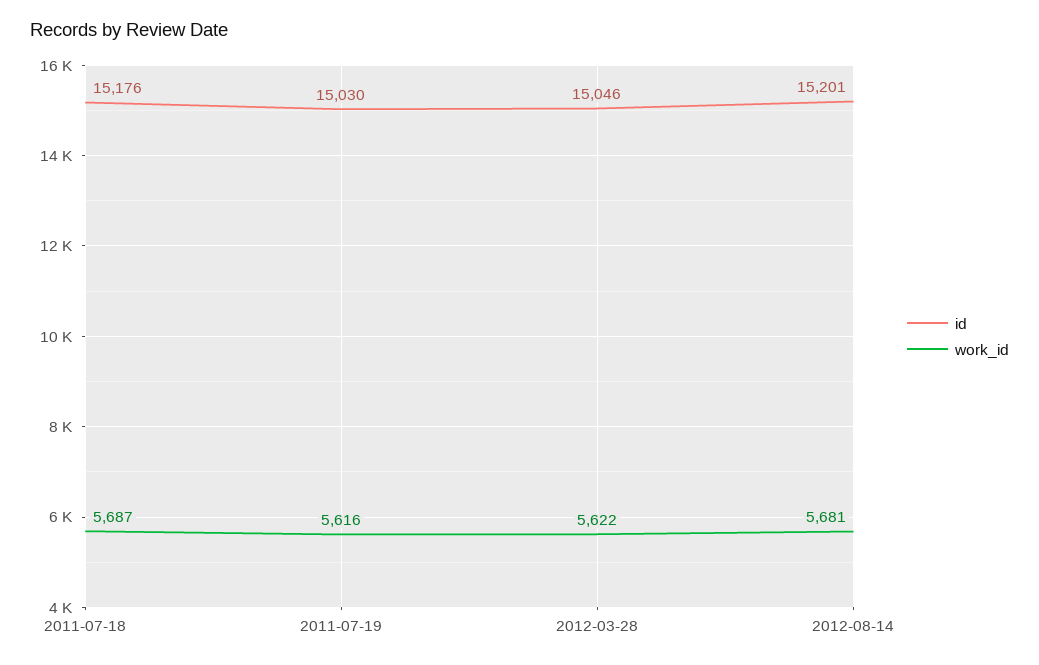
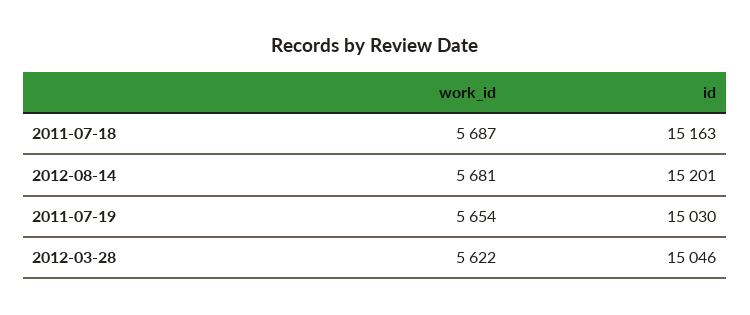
id, 2011-07-18: 15176 -> 15163
work_id, 2011-07-19: 5616 -> 5654

